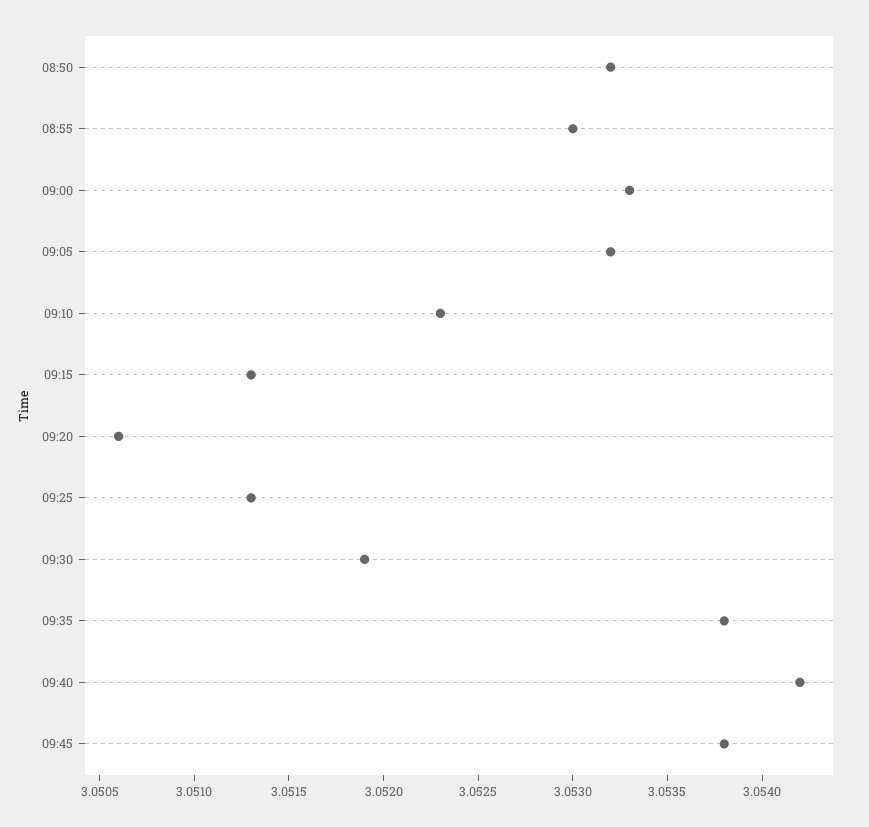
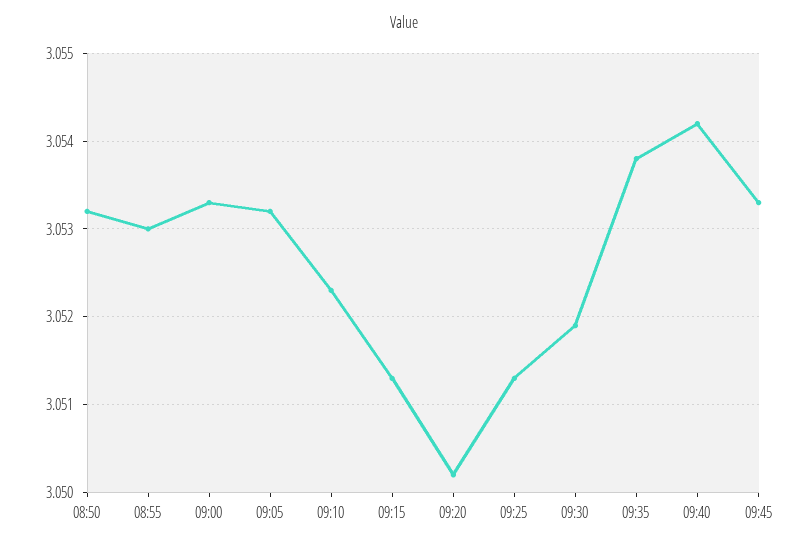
09:20: 3.0506 -> 3.0502
09:45: 3.0538 -> 3.0533

